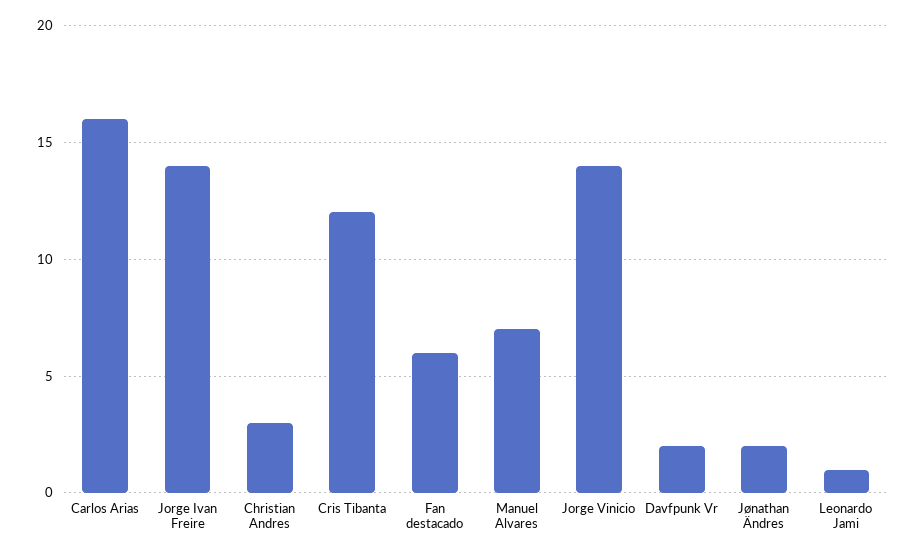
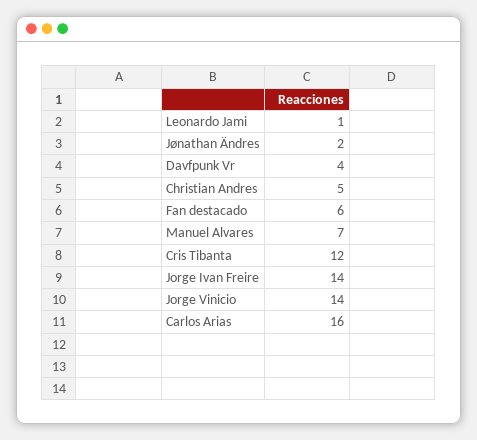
Christian Andres: 3 -> 5
Davfpunk Vr: 2 -> 4

